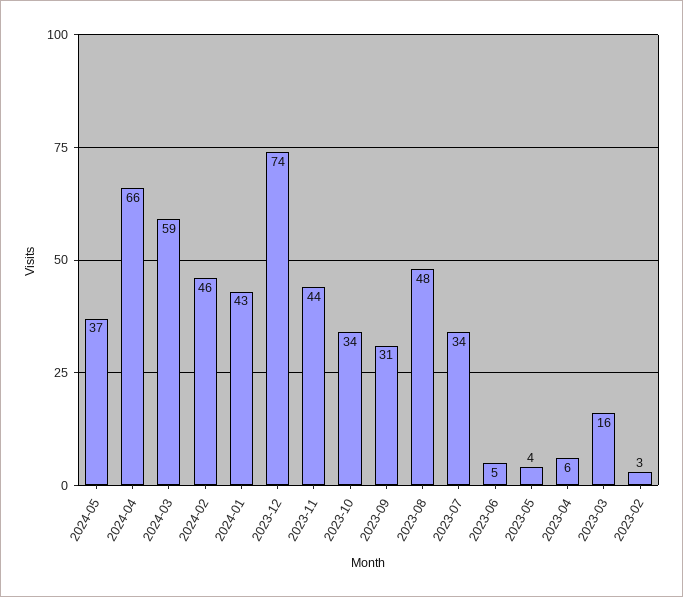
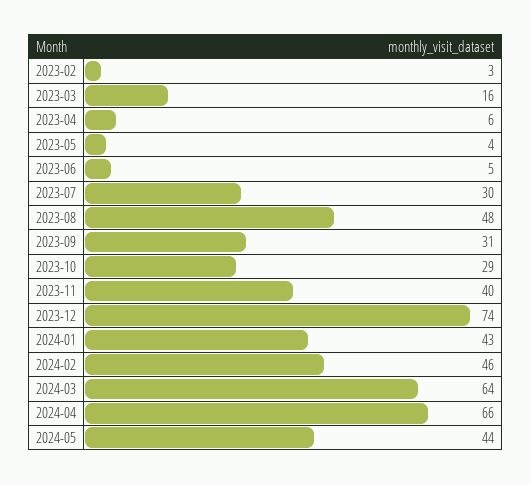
2024-05: 37 -> 44
2024-03: 59 -> 64
2023-11: 44 -> 40
2023-10: 34 -> 29
2023-07: 34 -> 30

